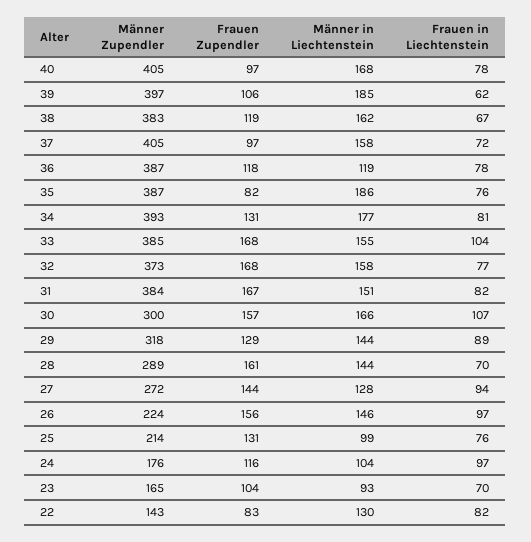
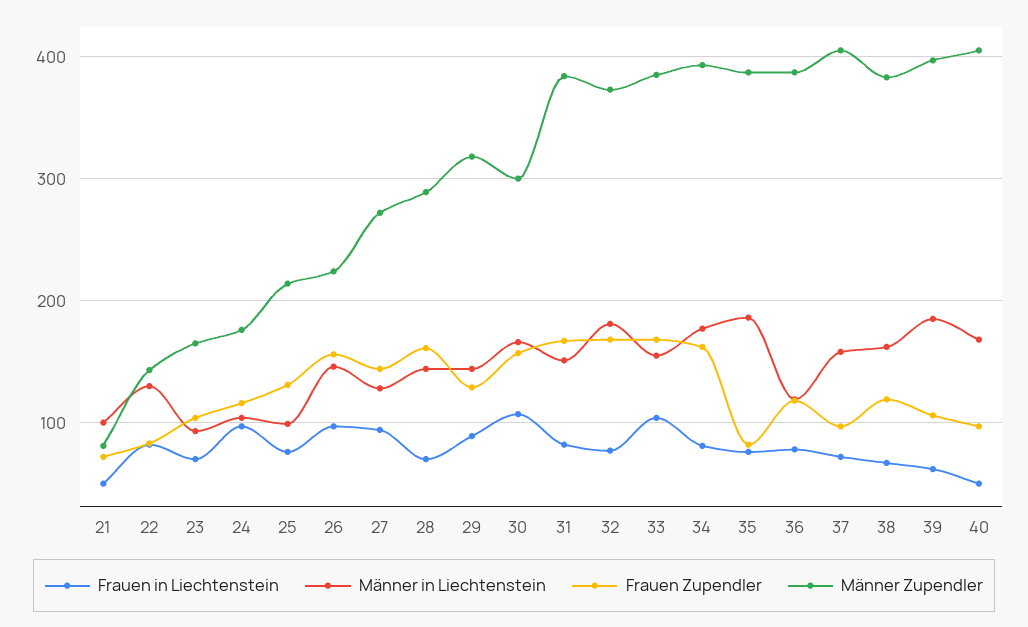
Frauen in Liechtenstein, 40: 78 -> 50
Frauen Zupendler, 34: 131 -> 160
Männer in Liechtenstein, 32: 158 -> 180
Frauen in Liechtenstein, 21: none -> 50
Männer in Liechtenstein, 21: none -> 100
Frauen Zupendler, 21: none -> 70
Männer Zupendler, 21: none -> 80

